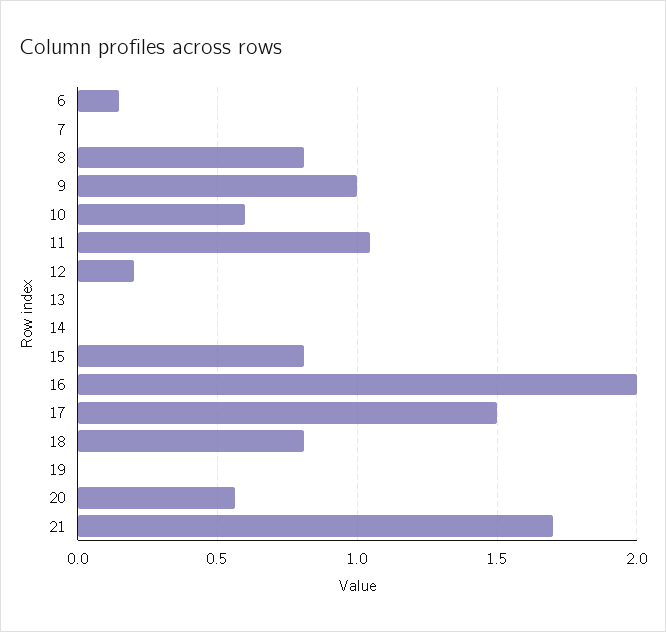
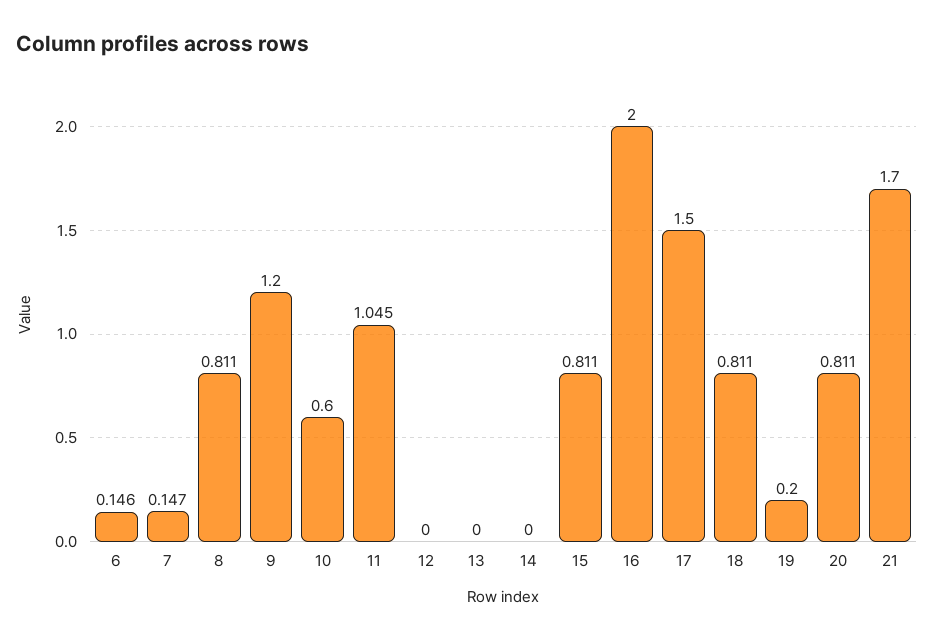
7: 0 -> 0.147
9: 1 -> 1.2
12: 0.2 -> 0
19: 0 -> 0.2
20: 0.55 -> 0.811

